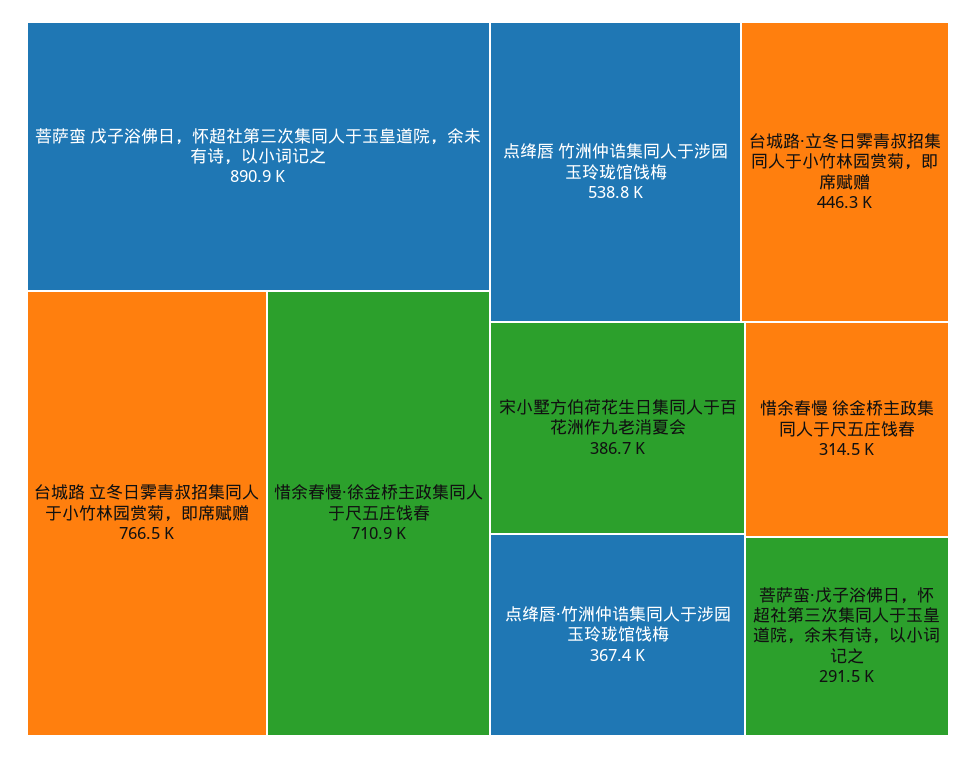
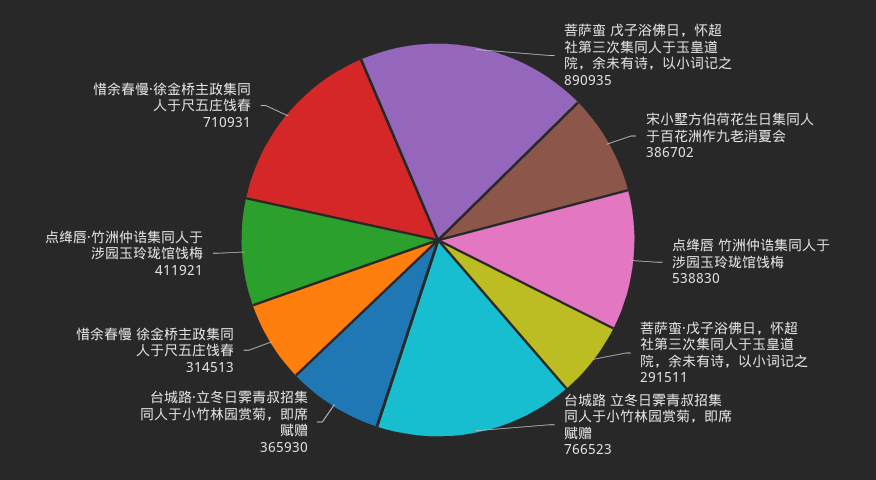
台城路·立冬日霁青叔招集同人于小竹林园赏菊，即席赋赠: 446300 -> 365930
点绛唇·竹洲仲诰集同人于涉园玉玲珑馆饯梅: 367400 -> 411921

